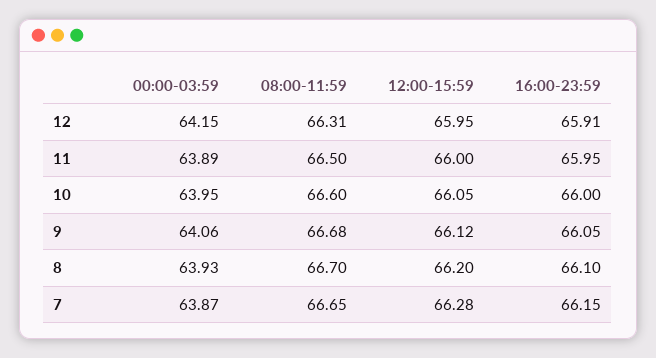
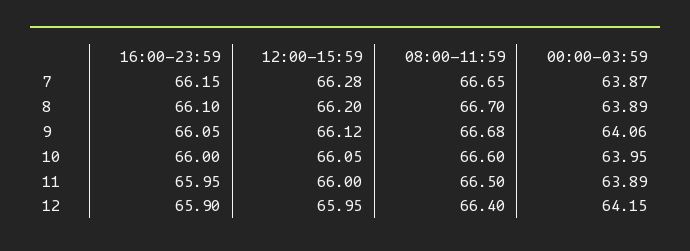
08:00-11:59, 12: 66.31 -> 66.4
16:00-23:59, 12: 65.91 -> 65.9
00:00-03:59, 8: 63.93 -> 63.89

